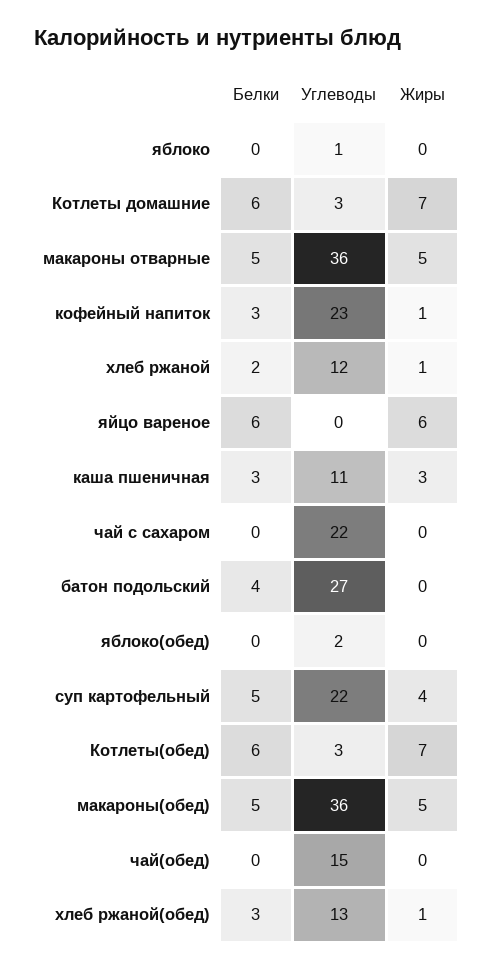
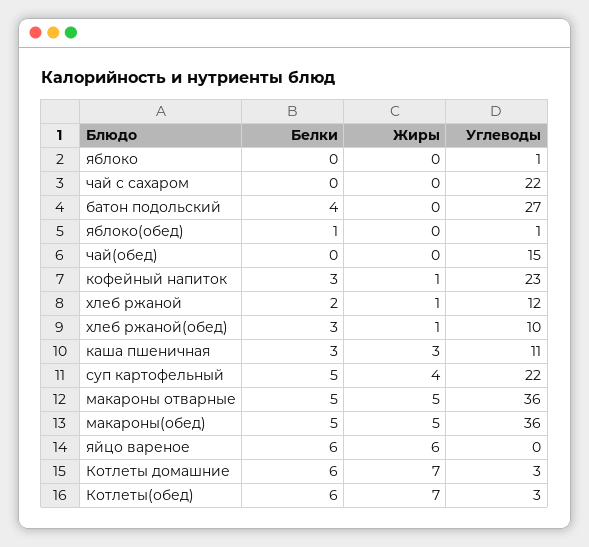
Белки, яблоко(обед): 0 -> 1
Углеводы, яблоко(обед): 2 -> 1
Углеводы, хлеб ржаной(обед): 13 -> 10

